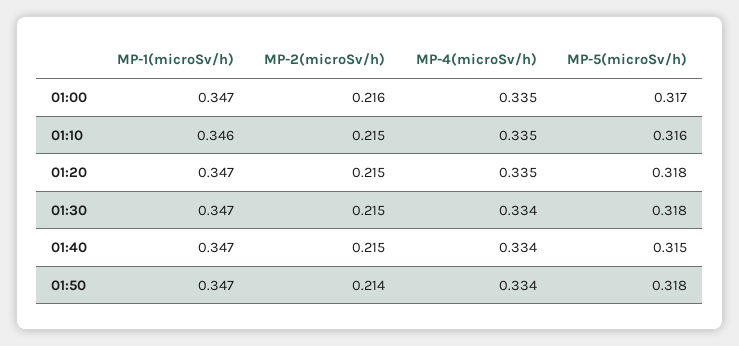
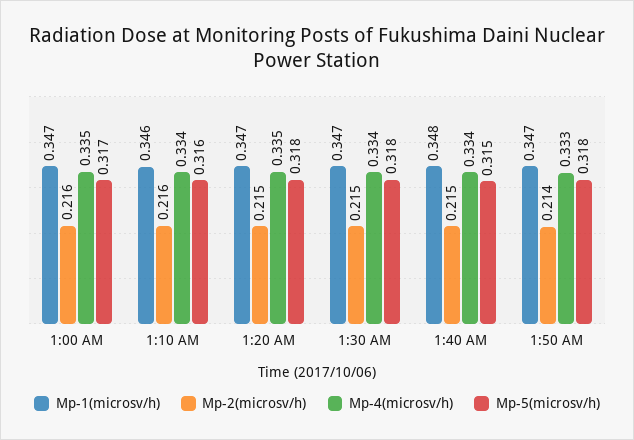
MP-2(microSv/h), 01:10: 0.215 -> 0.216
MP-4(microSv/h), 01:10: 0.335 -> 0.334
MP-1(microSv/h), 01:40: 0.347 -> 0.348
MP-4(microSv/h), 01:50: 0.334 -> 0.333

